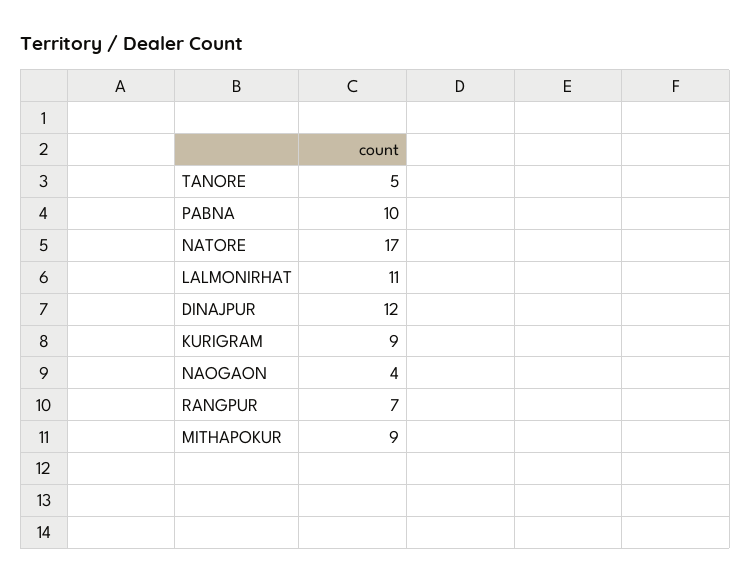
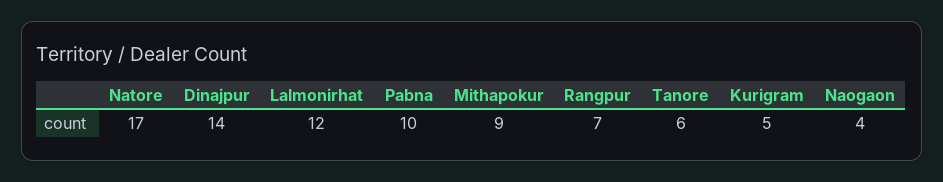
TANORE: 5 -> 6
LALMONIRHAT: 11 -> 12
DINAJPUR: 12 -> 14
KURIGRAM: 9 -> 5

